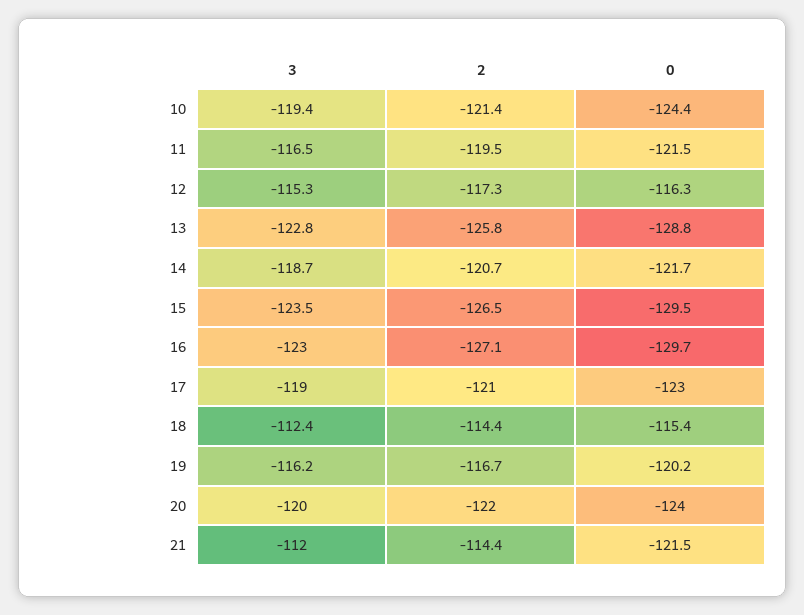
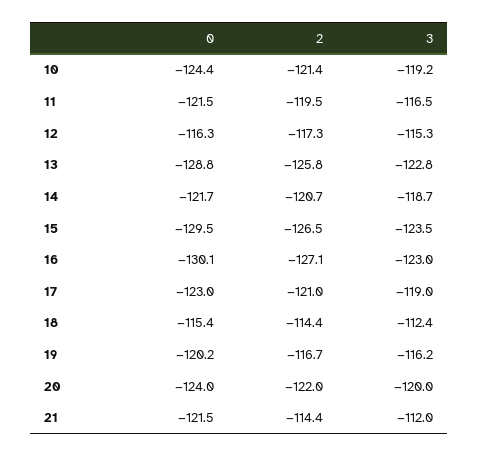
3, 10: -119.4 -> -119.2
0, 16: -129.7 -> -130.1

